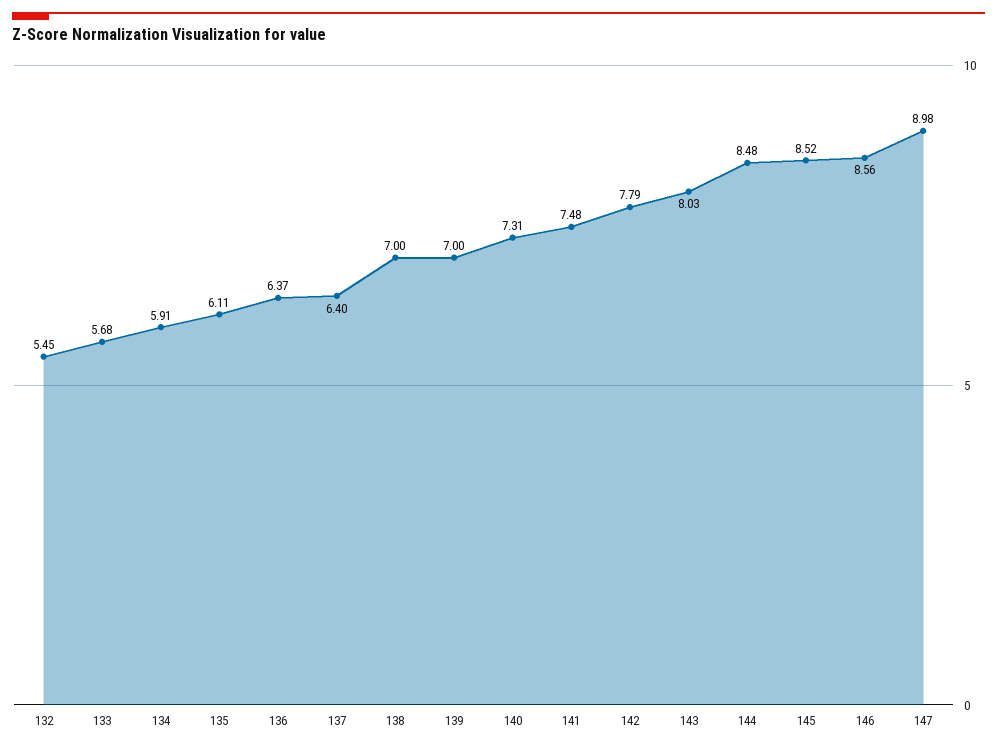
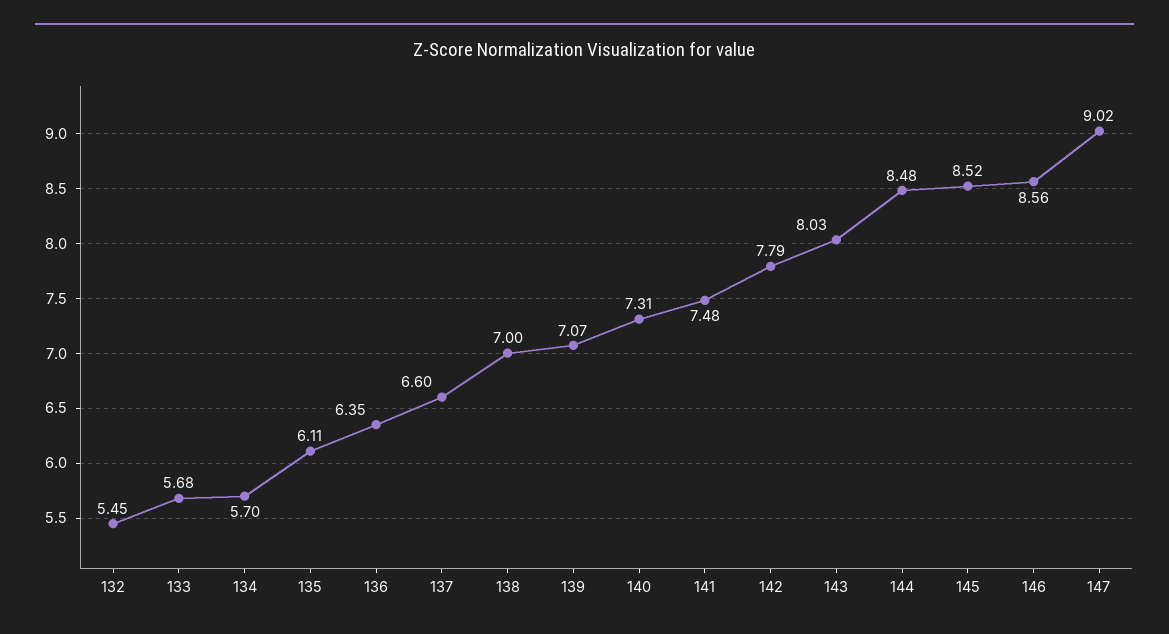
134: 5.91 -> 5.7
136: 6.37 -> 6.35
137: 6.4 -> 6.6
139: 7 -> 7.07
147: 8.98 -> 9.02

